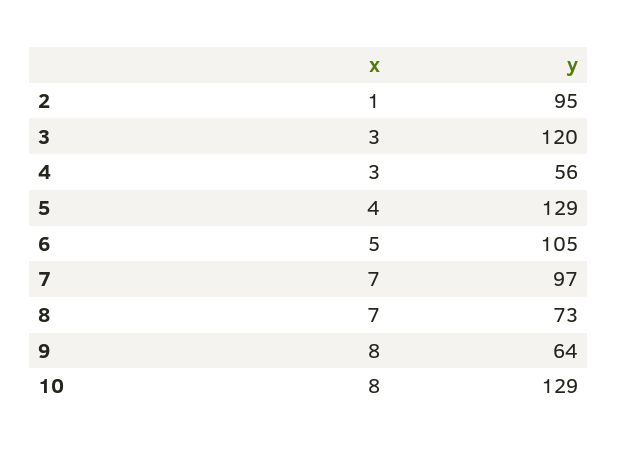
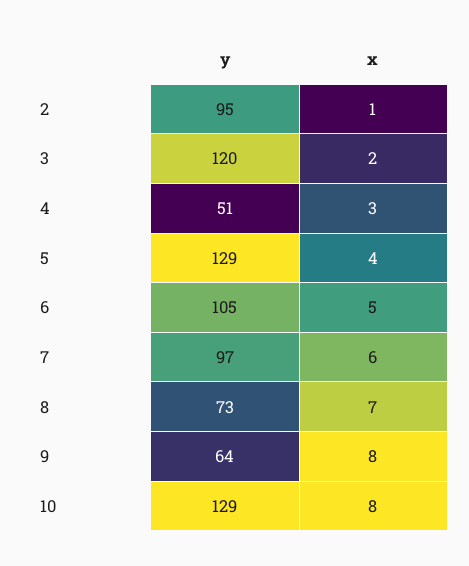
x, 3: 3 -> 2
y, 4: 56 -> 51
x, 7: 7 -> 6

